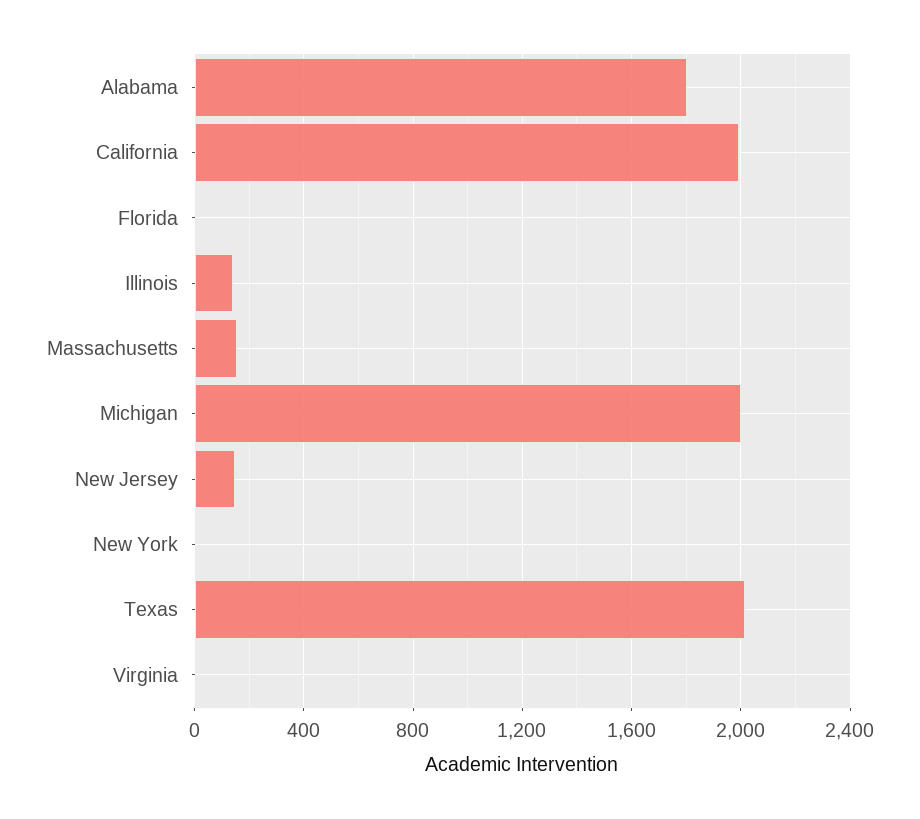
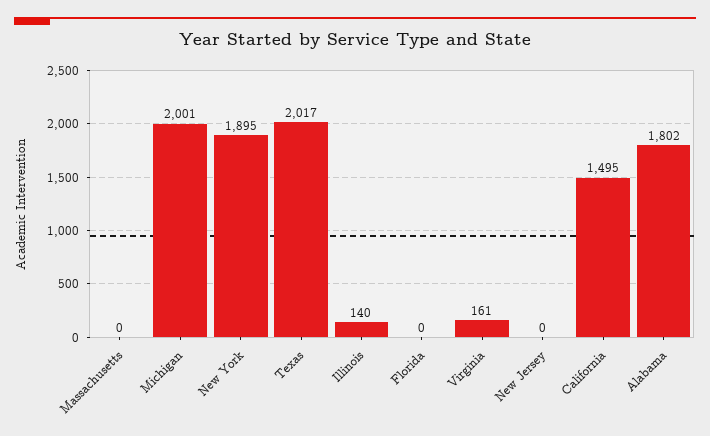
California: 2000 -> 1495
Massachusetts: 150 -> 0
New Jersey: 150 -> 0
New York: 0 -> 1895
Virginia: 0 -> 161

